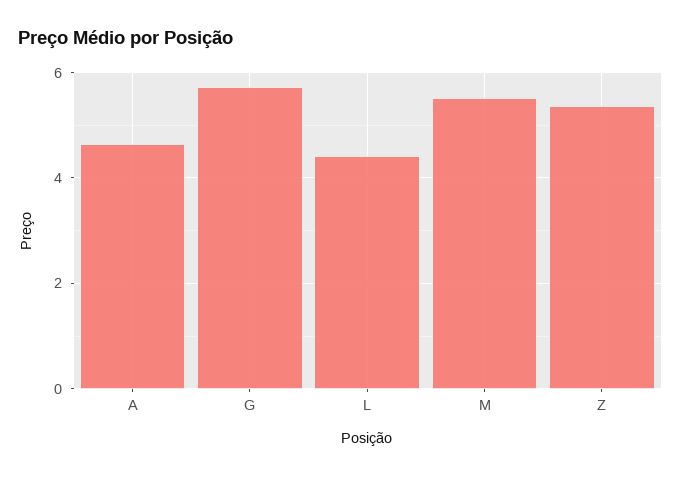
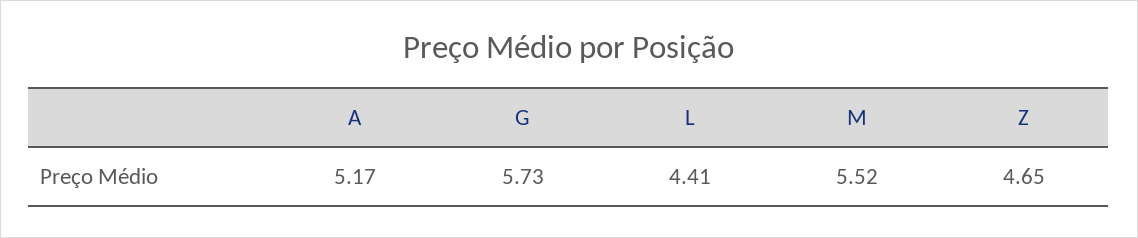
A: 4.6 -> 5.17
Z: 5.4 -> 4.65

